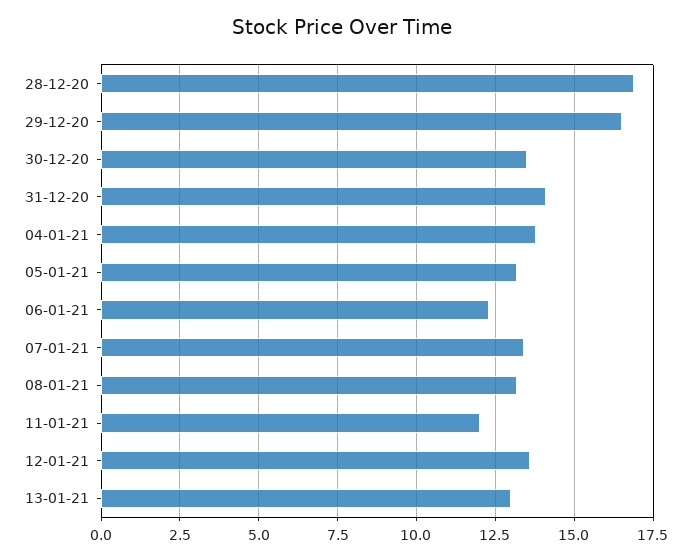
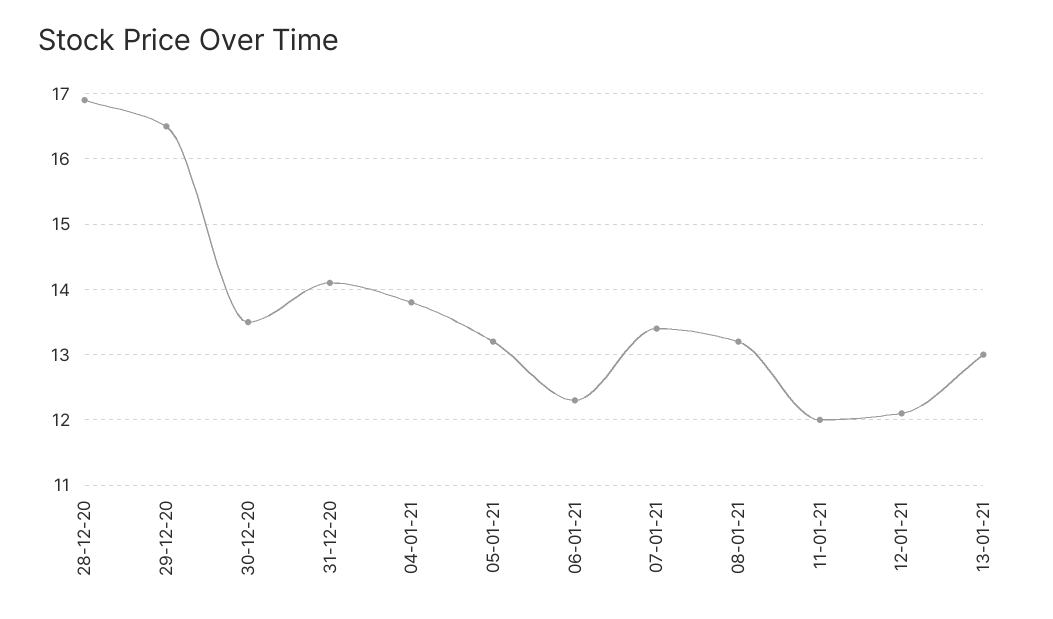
12-01-21: 13.5 -> 12.1

